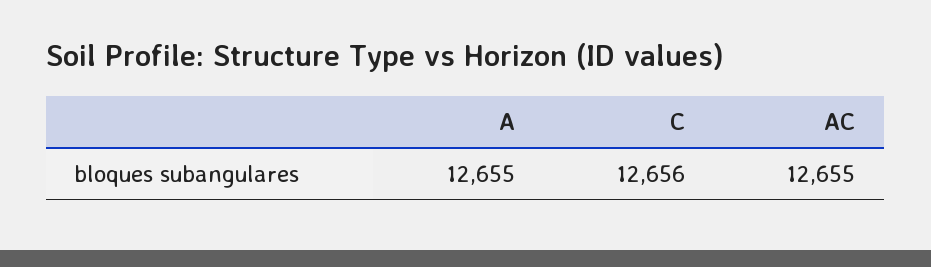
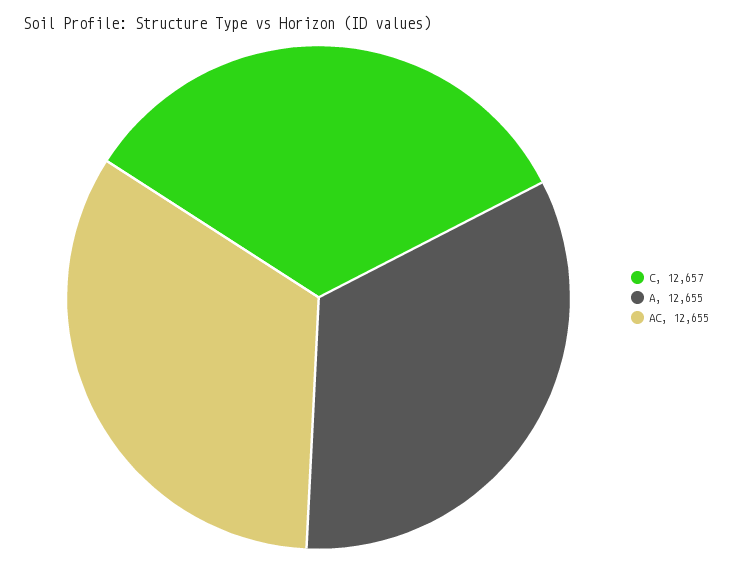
C: 12656 -> 12657

